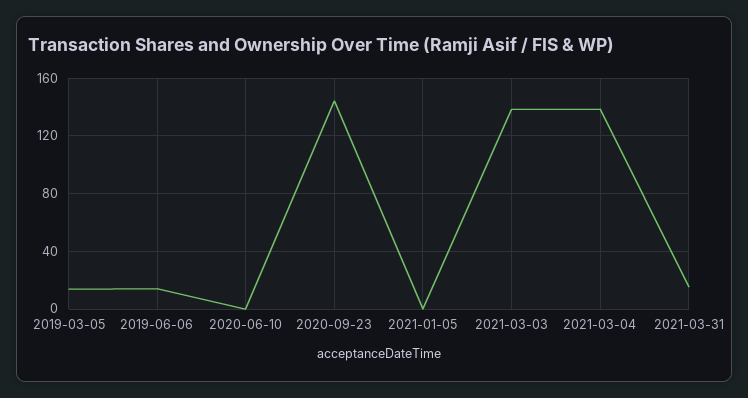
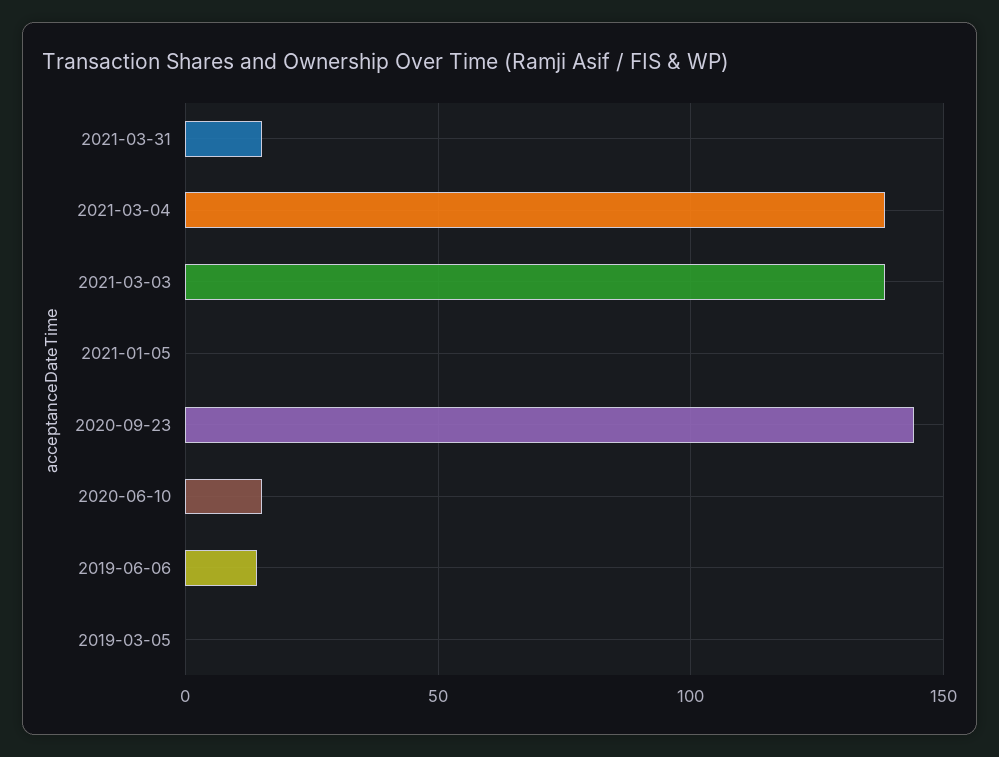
2019-03-05: 15 -> 0
2020-06-10: 0 -> 15

